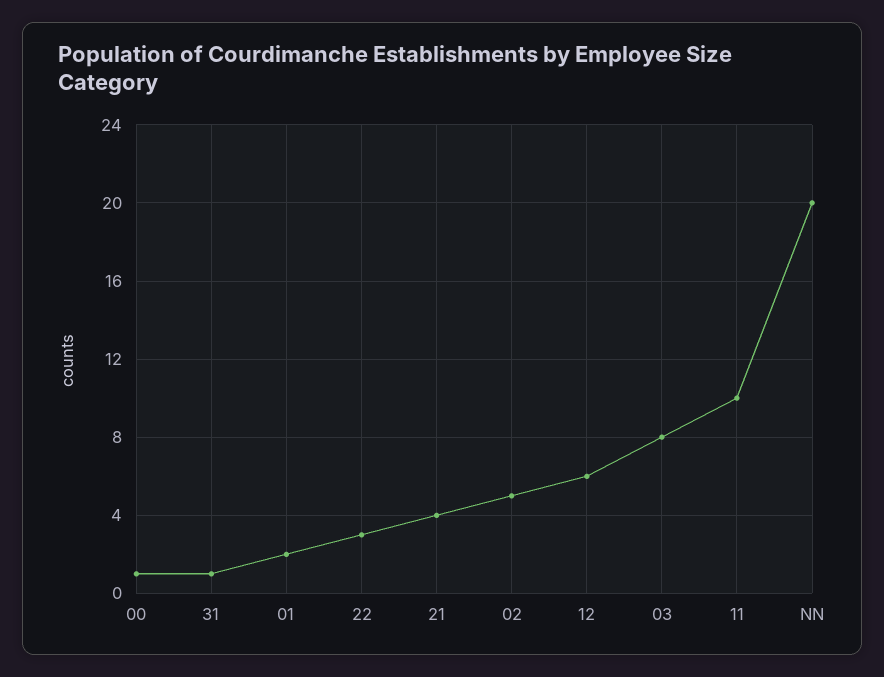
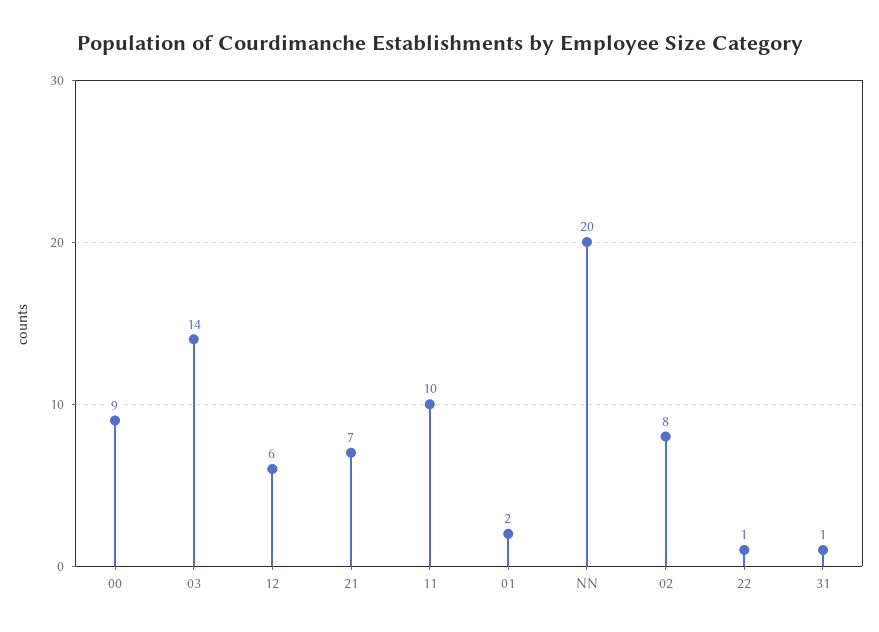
00: 1 -> 9
22: 3 -> 1
21: 4 -> 7
02: 5 -> 8
03: 8 -> 14

